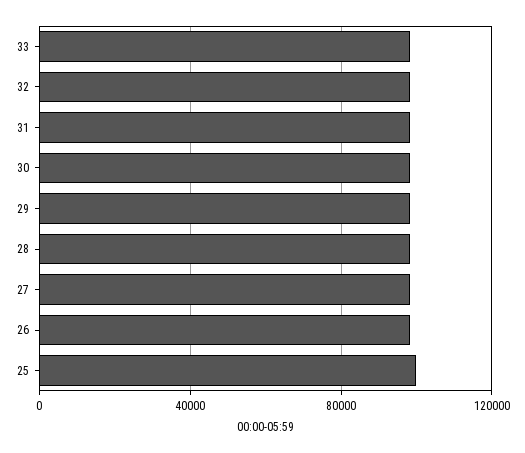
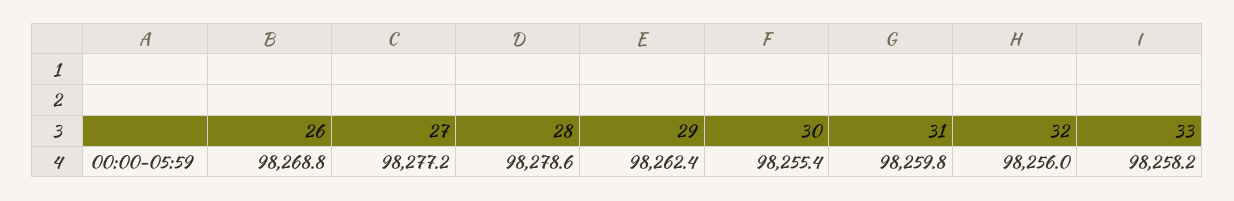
25: 100000 -> none

